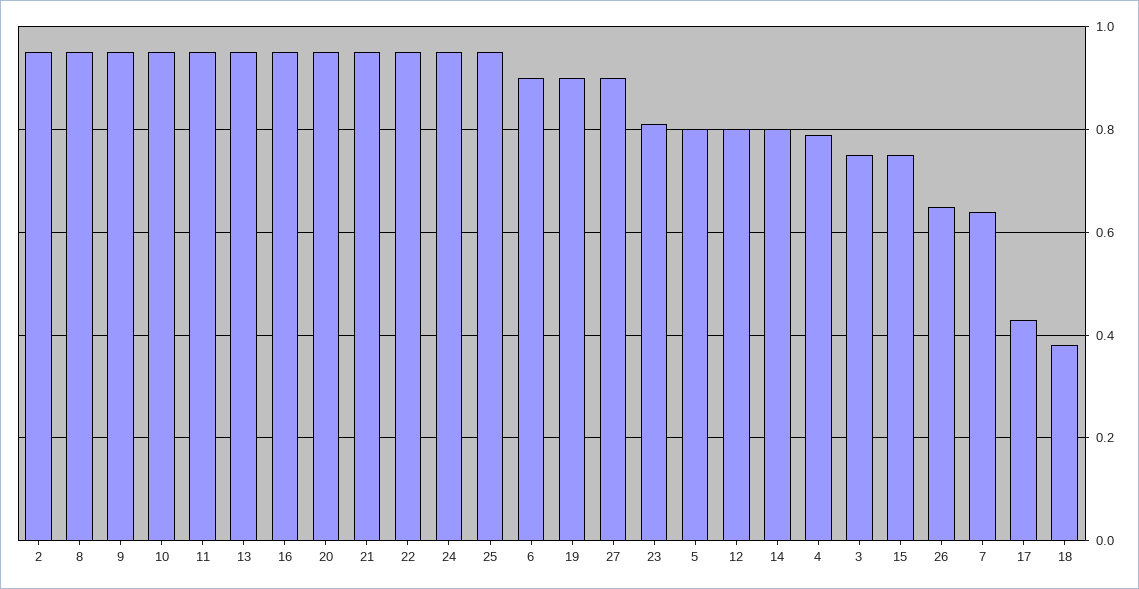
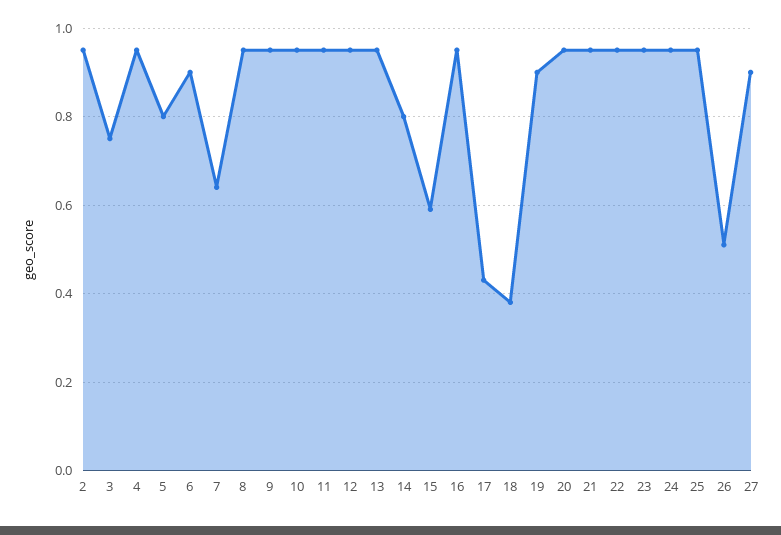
23: 0.8 -> 0.95
12: 0.8 -> 0.95
4: 0.8 -> 0.95
15: 0.75 -> 0.6
26: 0.65 -> 0.5

